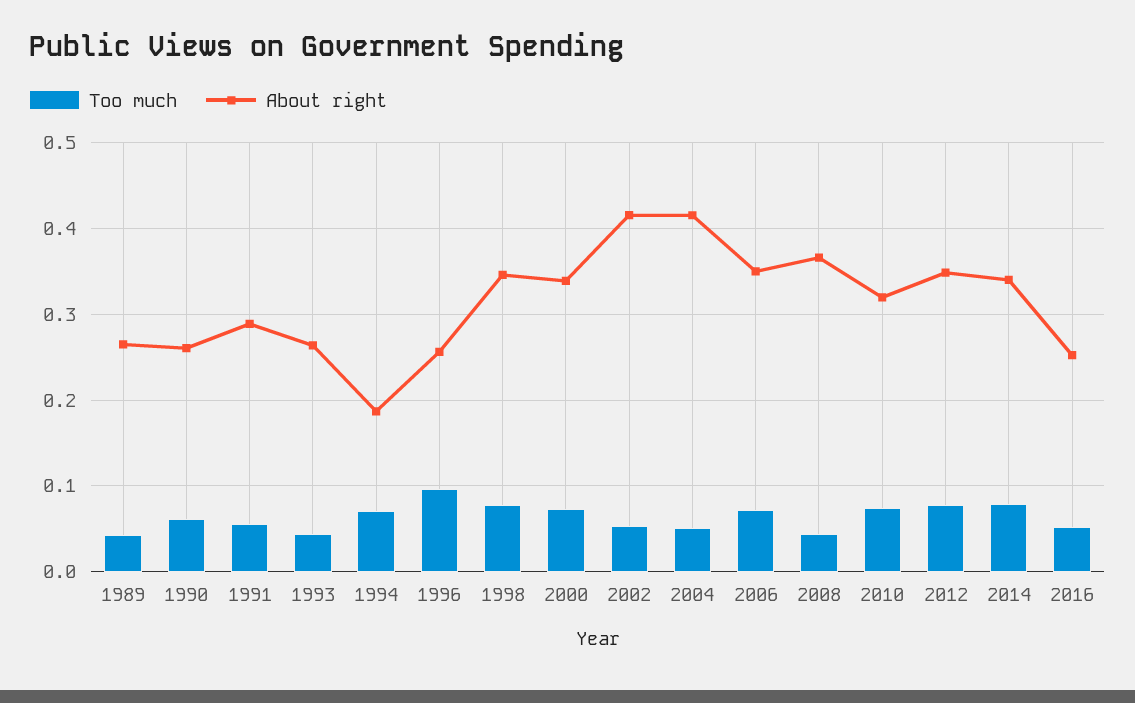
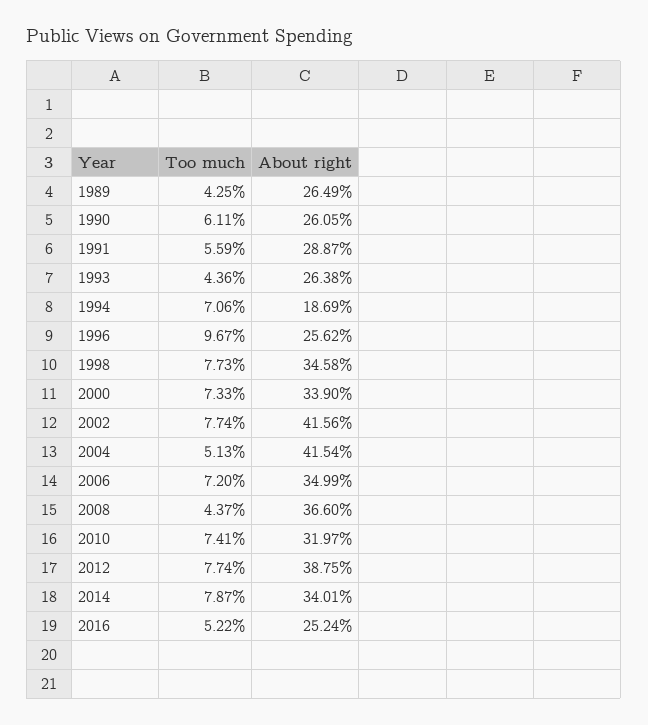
Too much, 2002: 0.05 -> 0.0774
About right, 2012: 0.35 -> 0.3875

